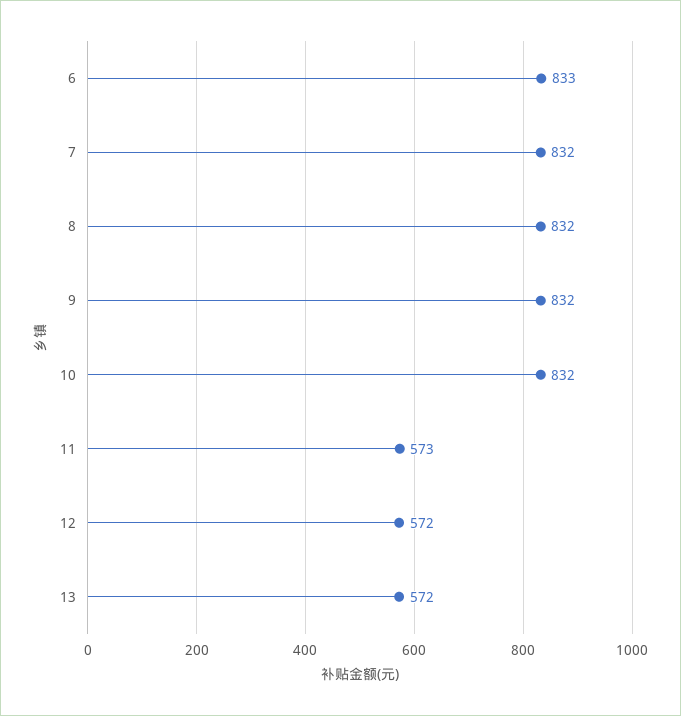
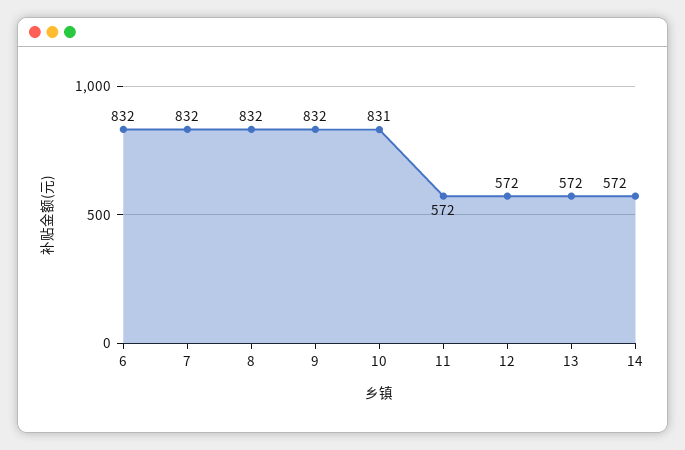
6: 833 -> 832
10: 832 -> 831
11: 573 -> 572
14: none -> 572

